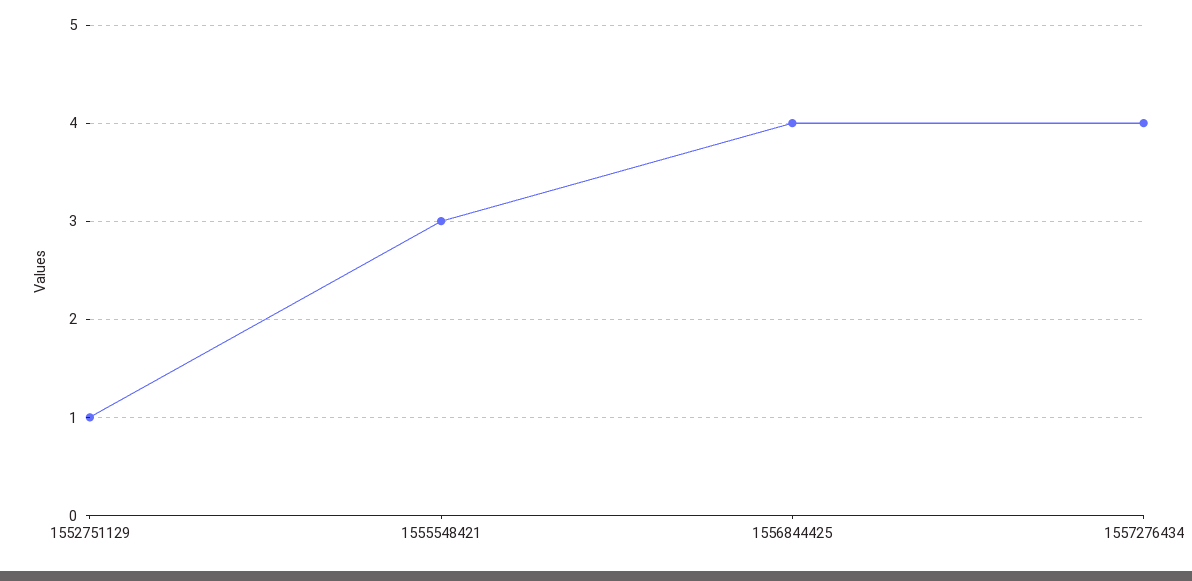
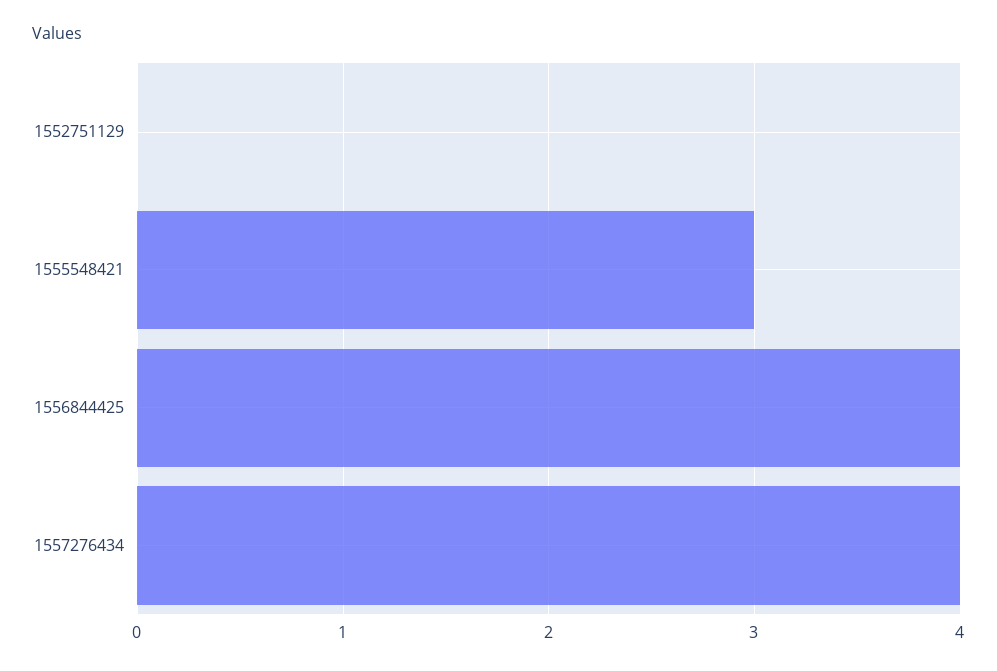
1552751129: 1 -> 0

